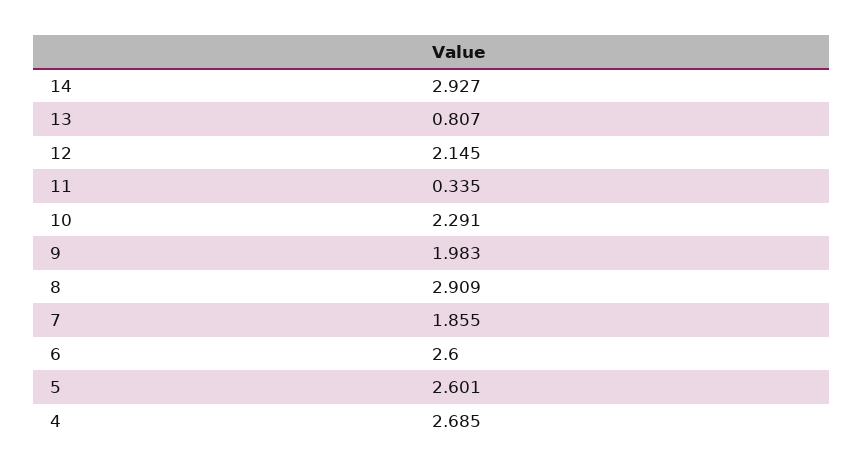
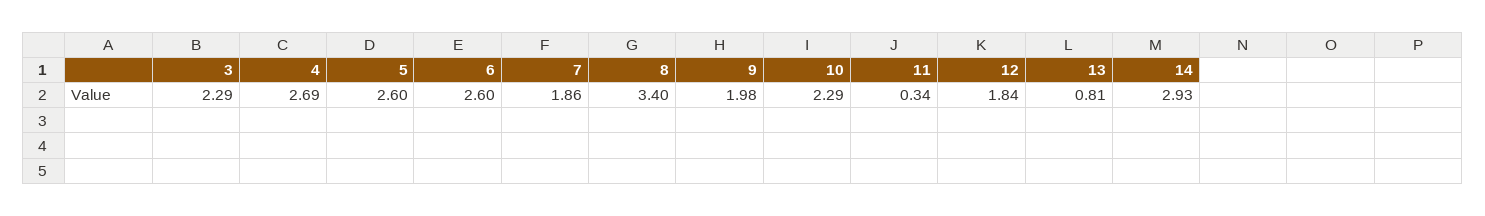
12: 2.145 -> 1.84
8: 2.909 -> 3.4
3: none -> 2.29

